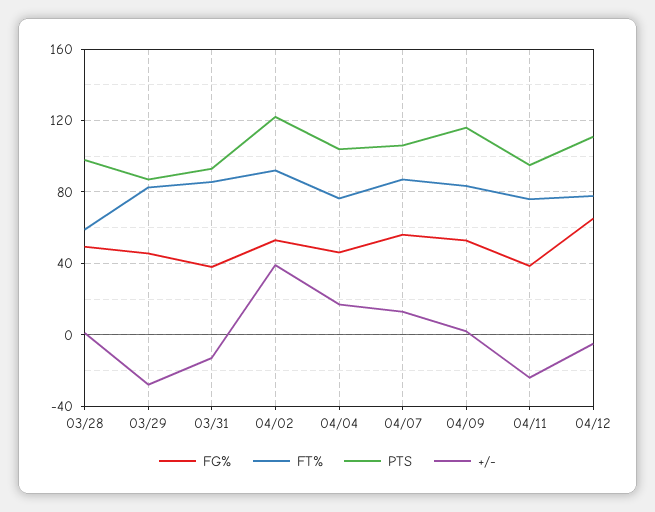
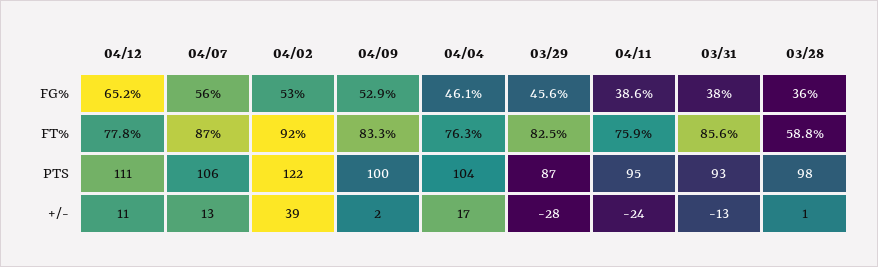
FG%, 03/28: 50 -> 36
PTS, 04/09: 115 -> 100
+/-, 04/12: -5 -> 11

